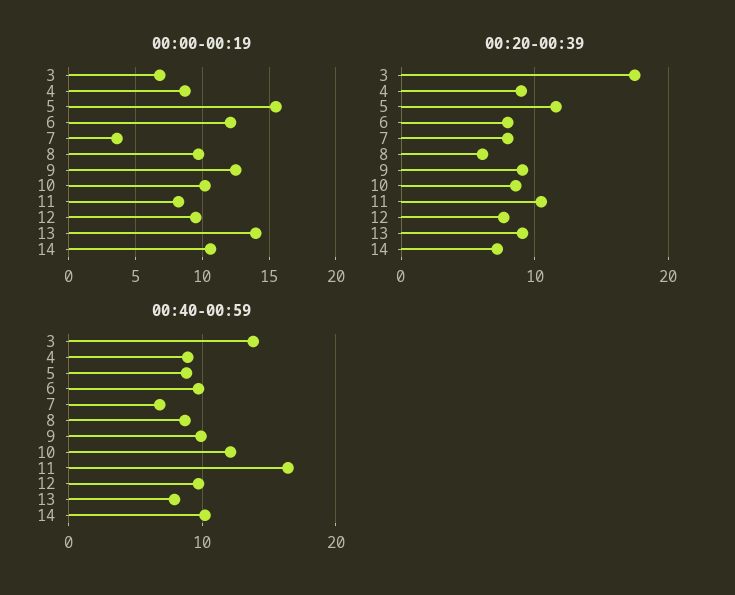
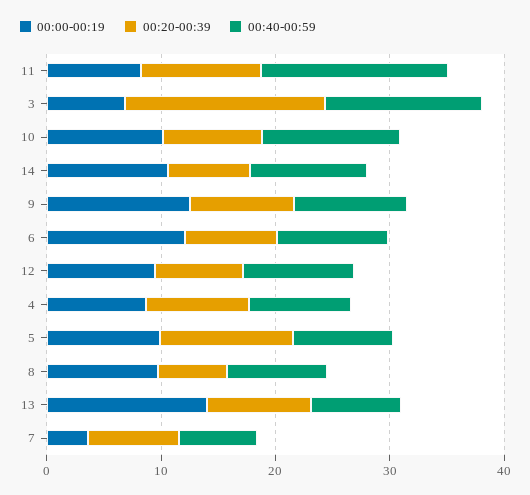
00:00-00:19, 5: 15.5 -> 10

